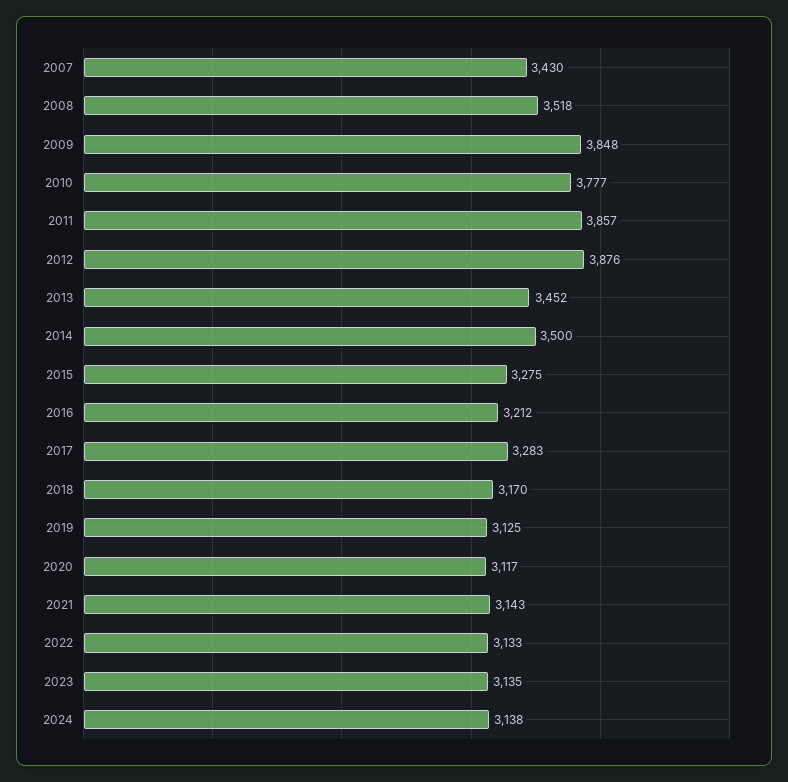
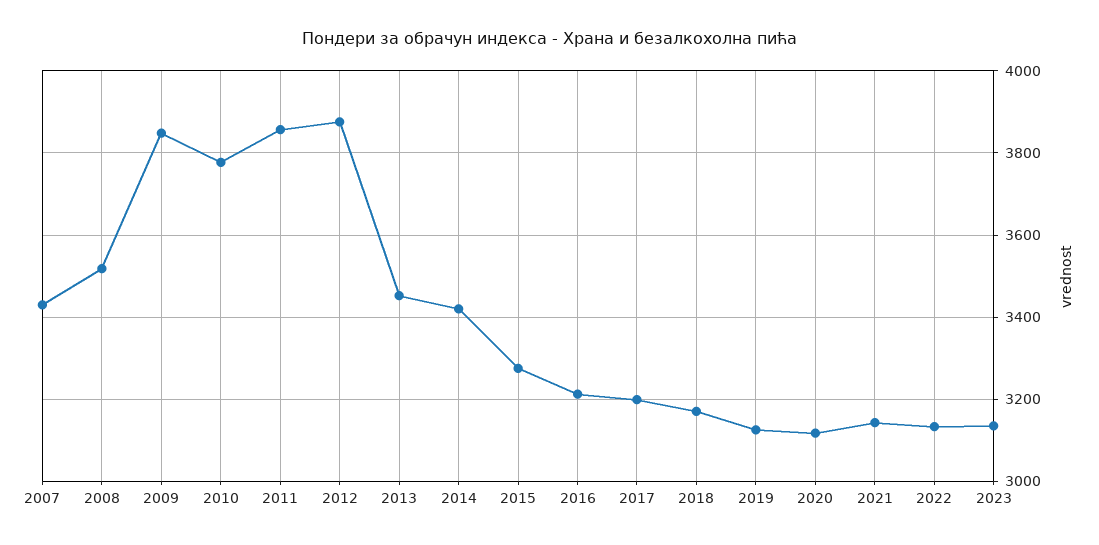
2014: 3500 -> 3420
2017: 3283 -> 3200
2024: 3138 -> none

